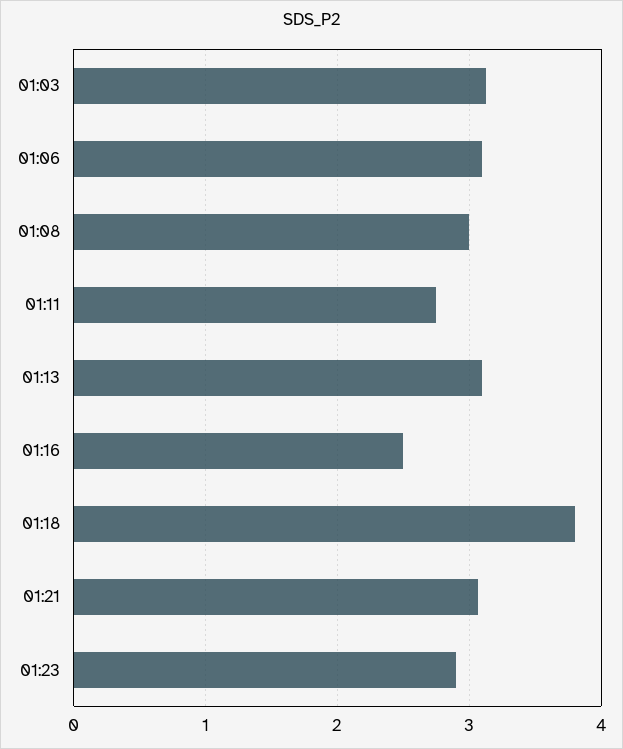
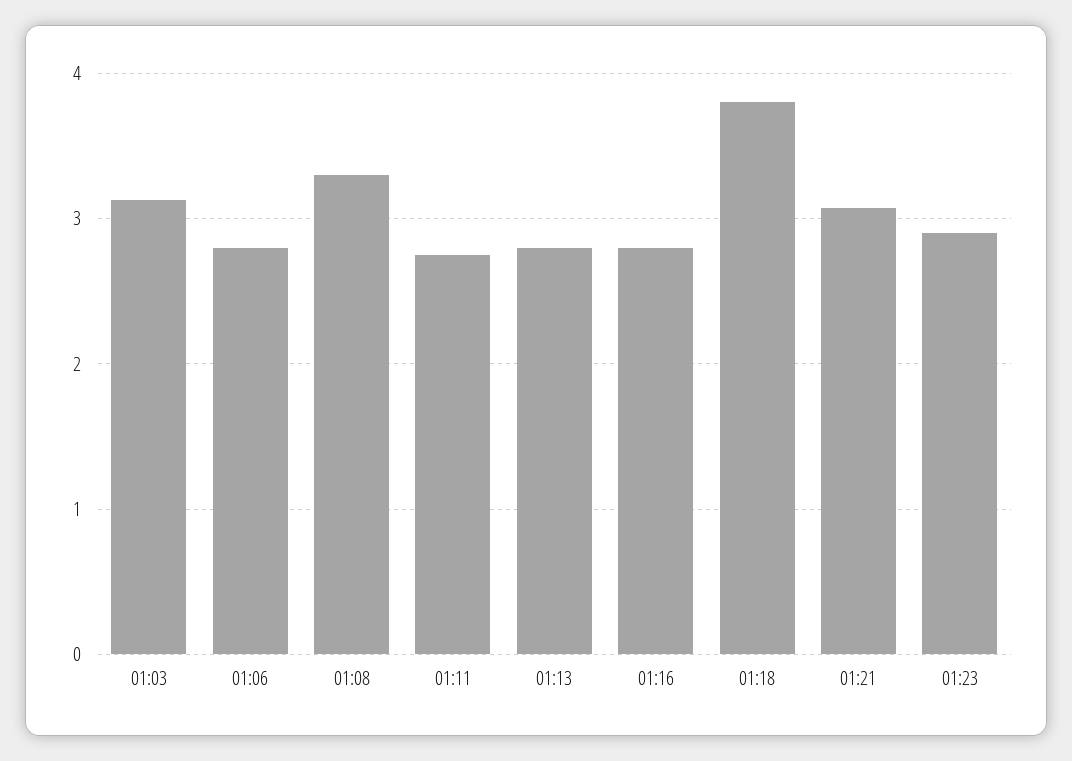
01:06: 3.1 -> 2.8
01:08: 3 -> 3.3
01:13: 3.1 -> 2.8
01:16: 2.5 -> 2.8

